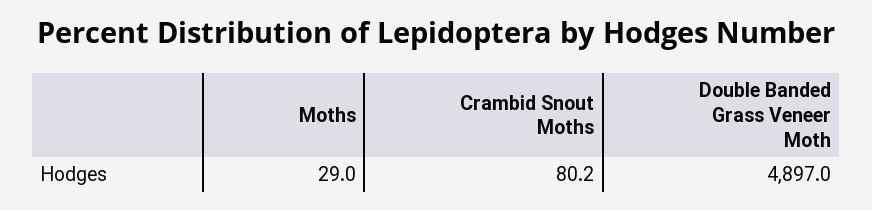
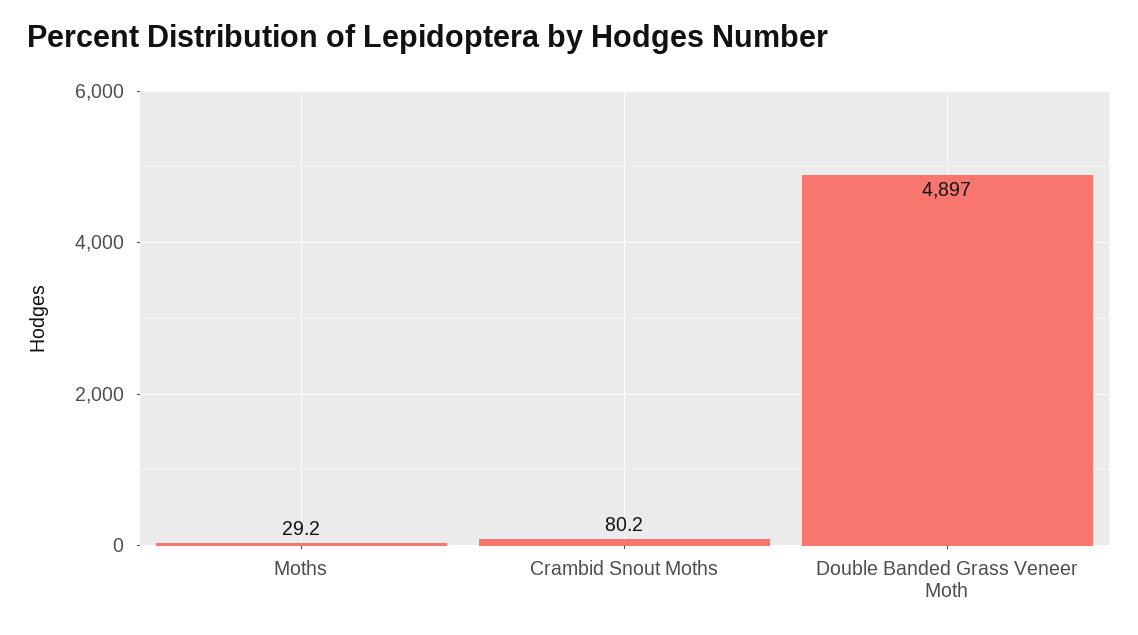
Moths: 29 -> 29.2

